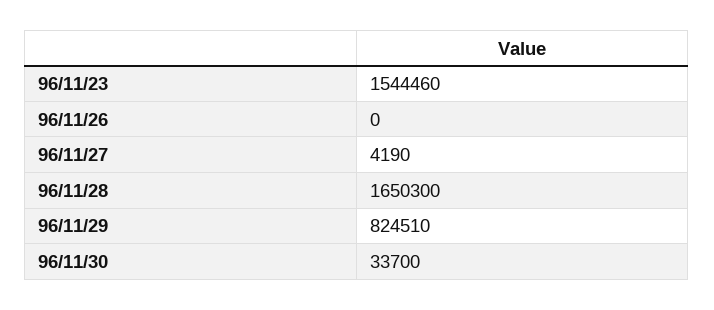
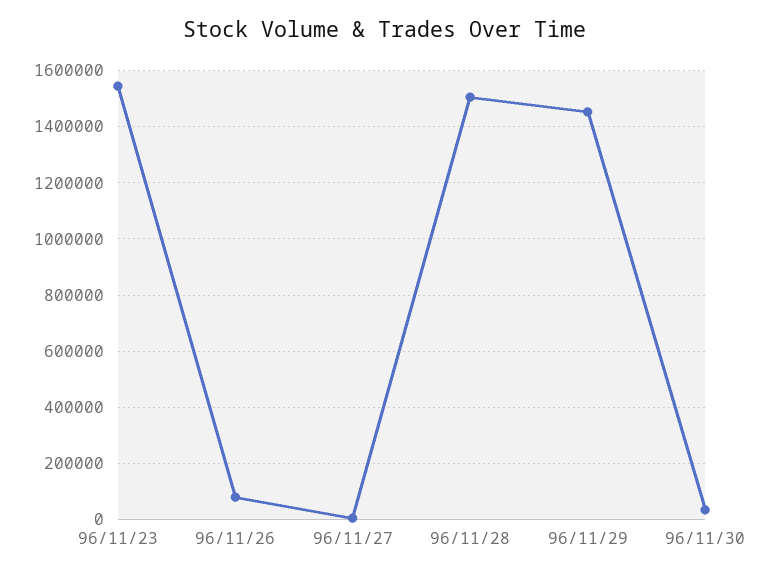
96/11/26: 0 -> 75000
96/11/28: 1650300 -> 1500000
96/11/29: 824510 -> 1450000

